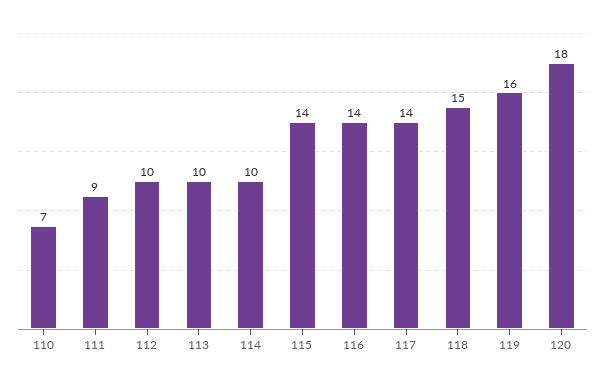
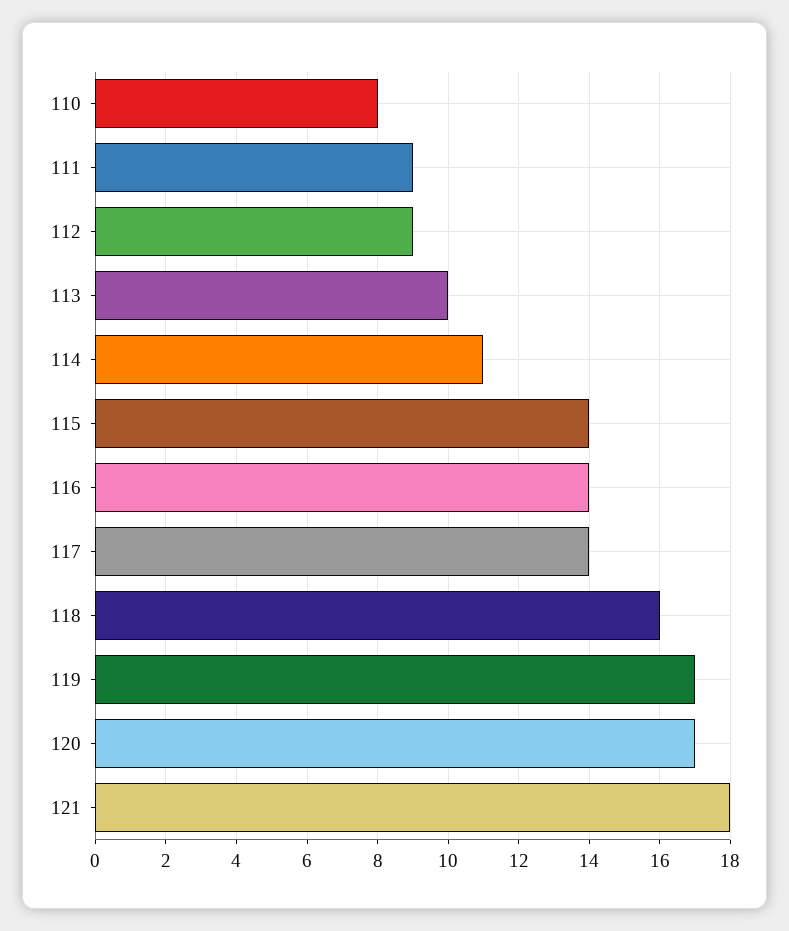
110: 7 -> 8
112: 10 -> 9
114: 10 -> 11
118: 15 -> 16
119: 16 -> 17
120: 18 -> 17
121: none -> 18

